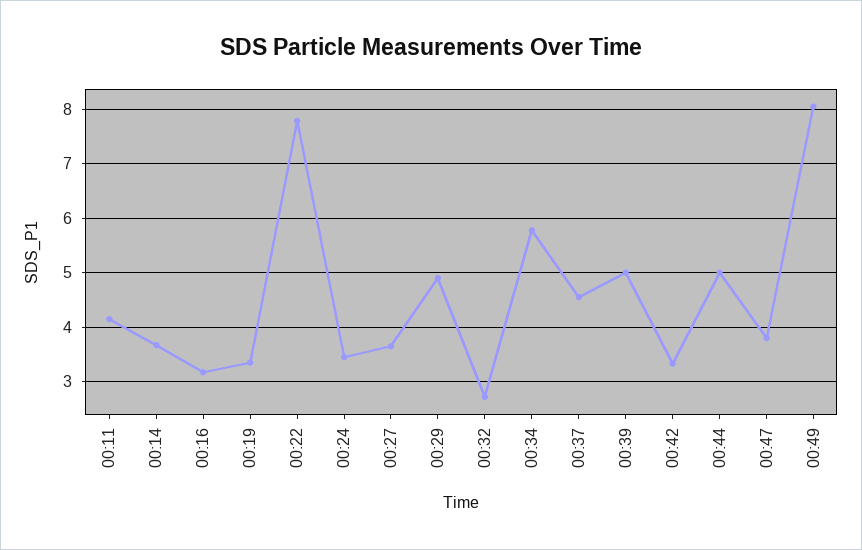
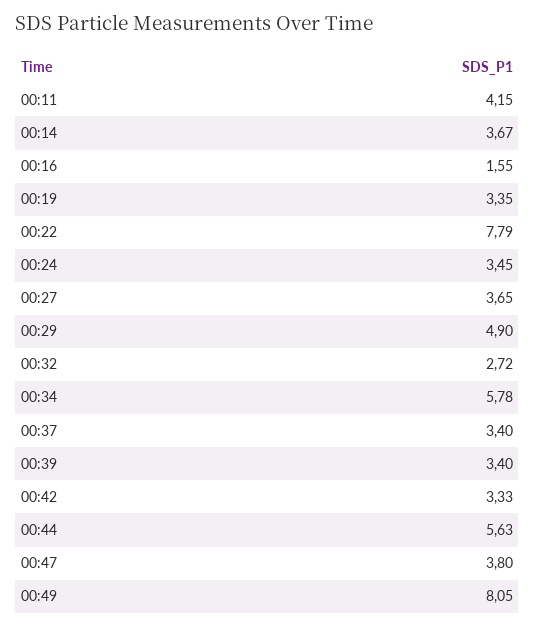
00:16: 3.2 -> 1.55
00:37: 4.6 -> 3.4
00:39: 5 -> 3.4
00:44: 5 -> 5.63

